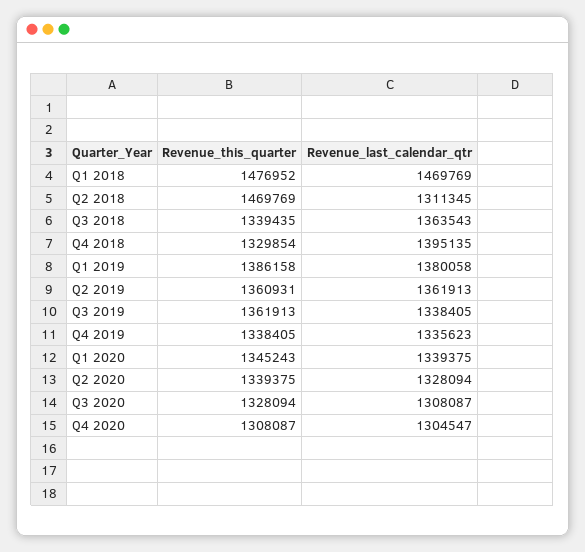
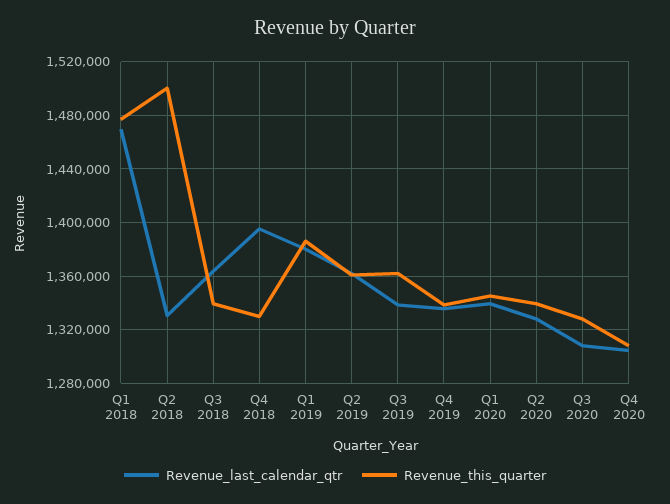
Revenue_this_quarter, Q2 2018: 1469769 -> 1500000
Revenue_last_calendar_qtr, Q2 2018: 1311345 -> 1330000

